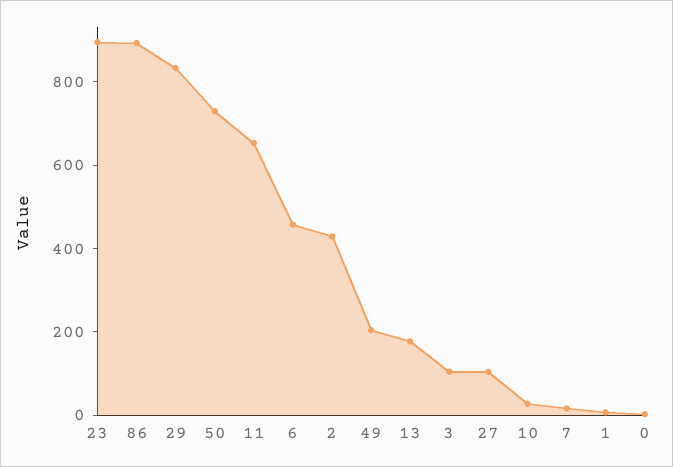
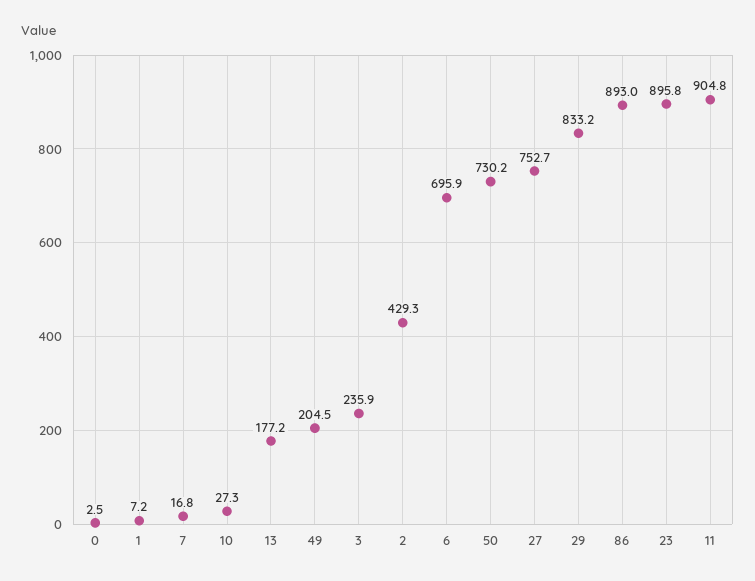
11: 650 -> 904.8
6: 450 -> 695.9
3: 100 -> 235.9
27: 100 -> 752.7

